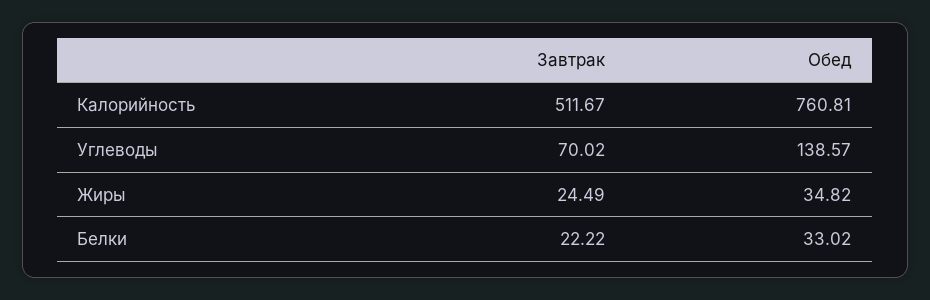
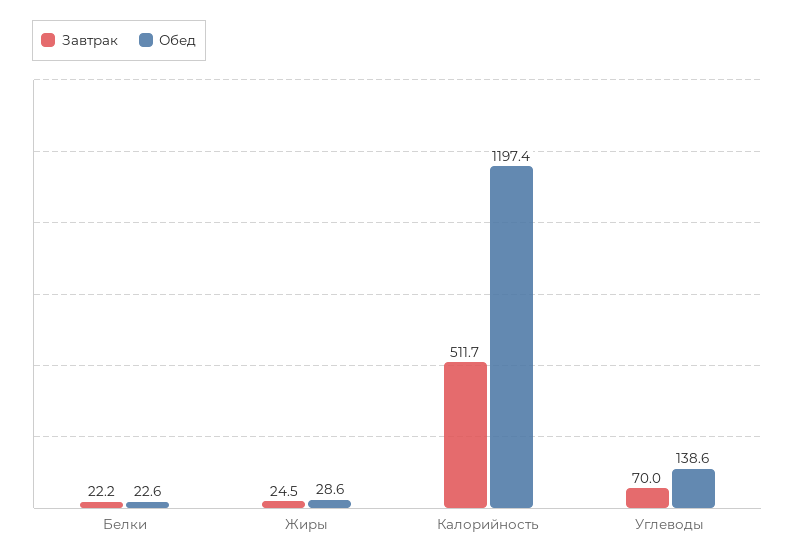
Обед, Калорийность: 760.81 -> 1197.4
Обед, Жиры: 34.82 -> 28.6
Обед, Белки: 33.02 -> 22.6

